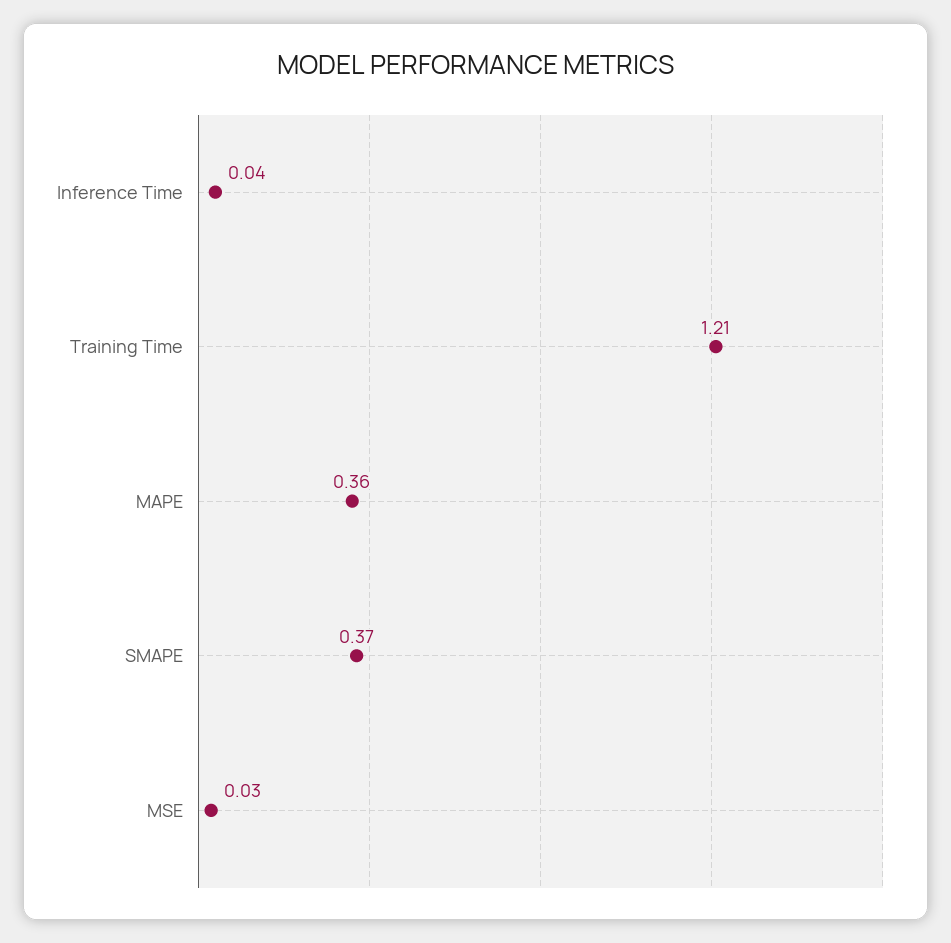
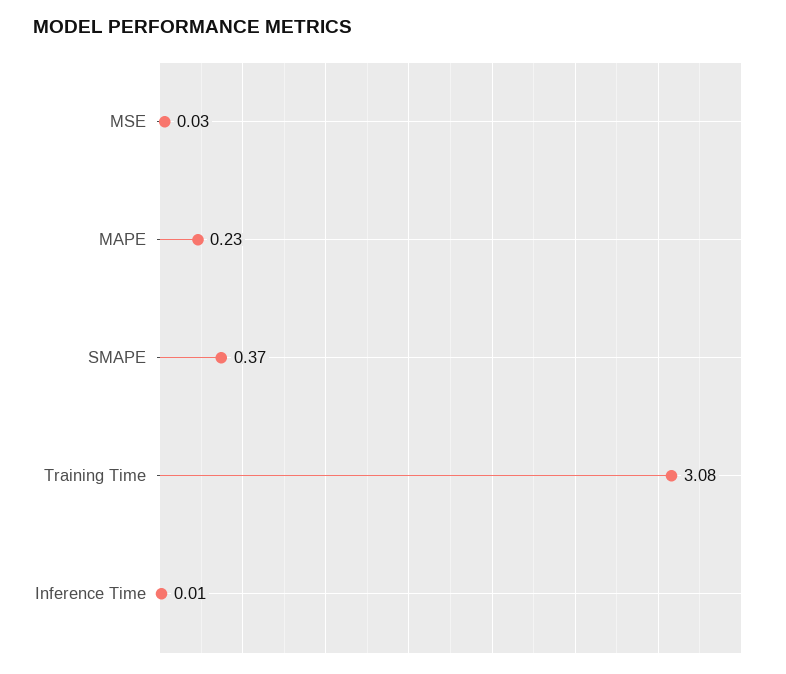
Inference Time: 0.04 -> 0.01
Training Time: 1.21 -> 3.08
MAPE: 0.36 -> 0.23

